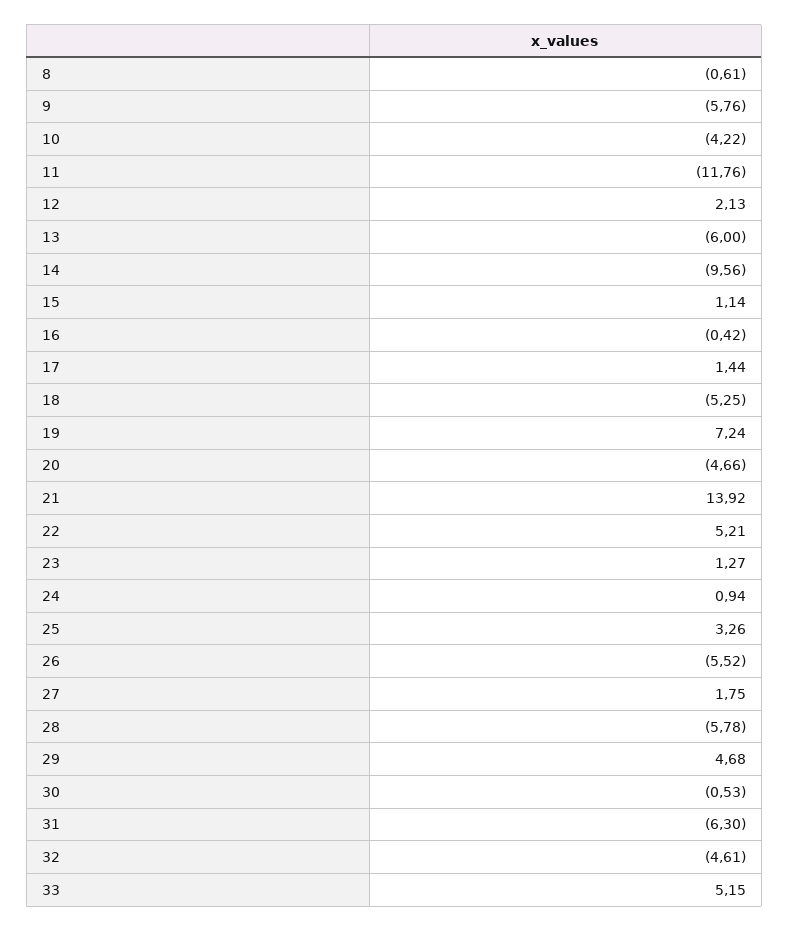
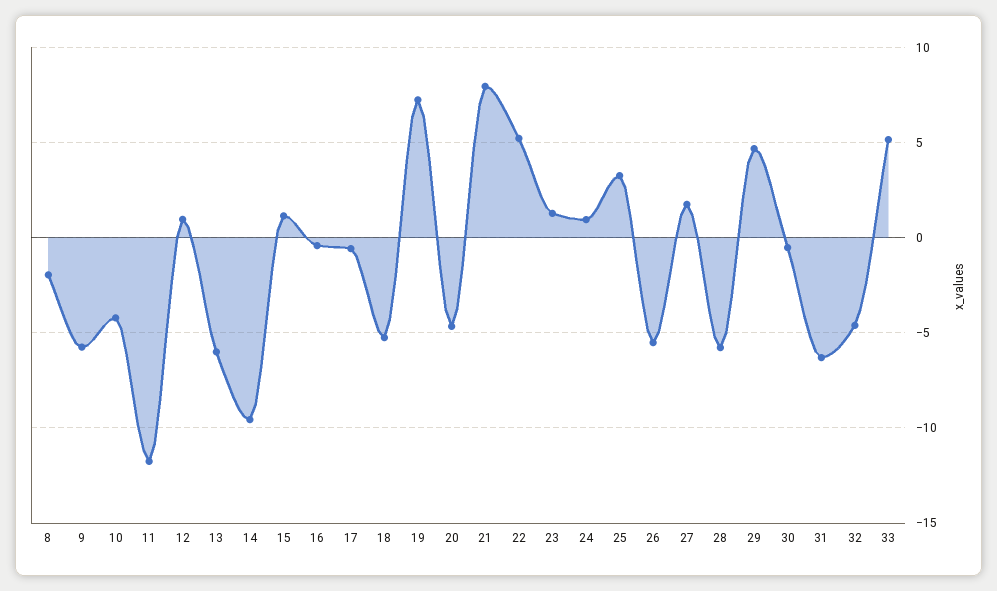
8: -0.61 -> -2
12: 2.13 -> 1
17: 1.44 -> -0.5
21: 13.92 -> 8

